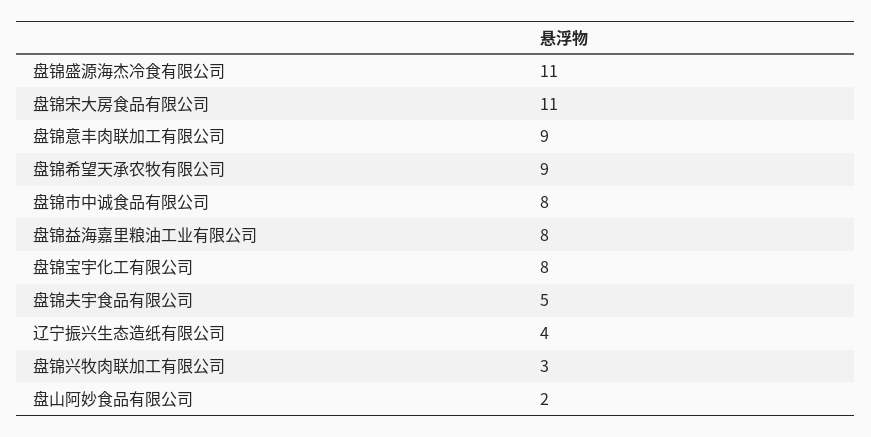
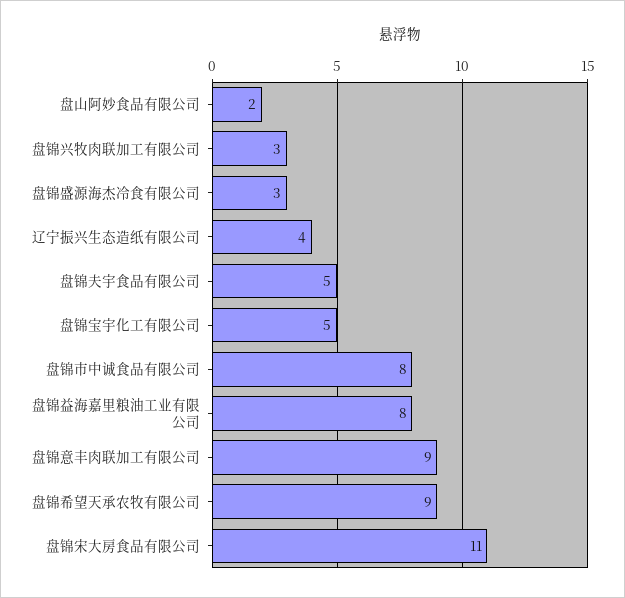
盘锦盛源海杰冷食有限公司: 11 -> 3
盘锦宝宇化工有限公司: 8 -> 5

